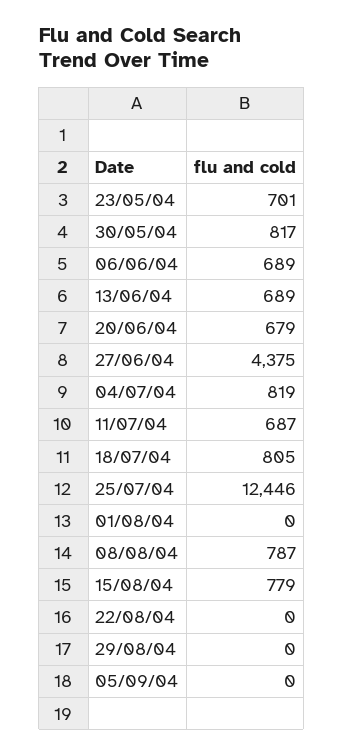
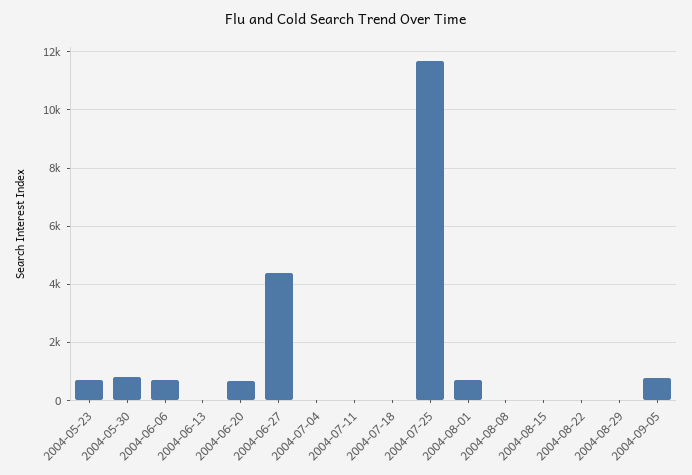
13/06/04: 689 -> 0
04/07/04: 819 -> 0
11/07/04: 687 -> 0
18/07/04: 805 -> 0
25/07/04: 12446 -> 11750
01/08/04: 0 -> 750
08/08/04: 787 -> 0
15/08/04: 779 -> 0
05/09/04: 0 -> 750

